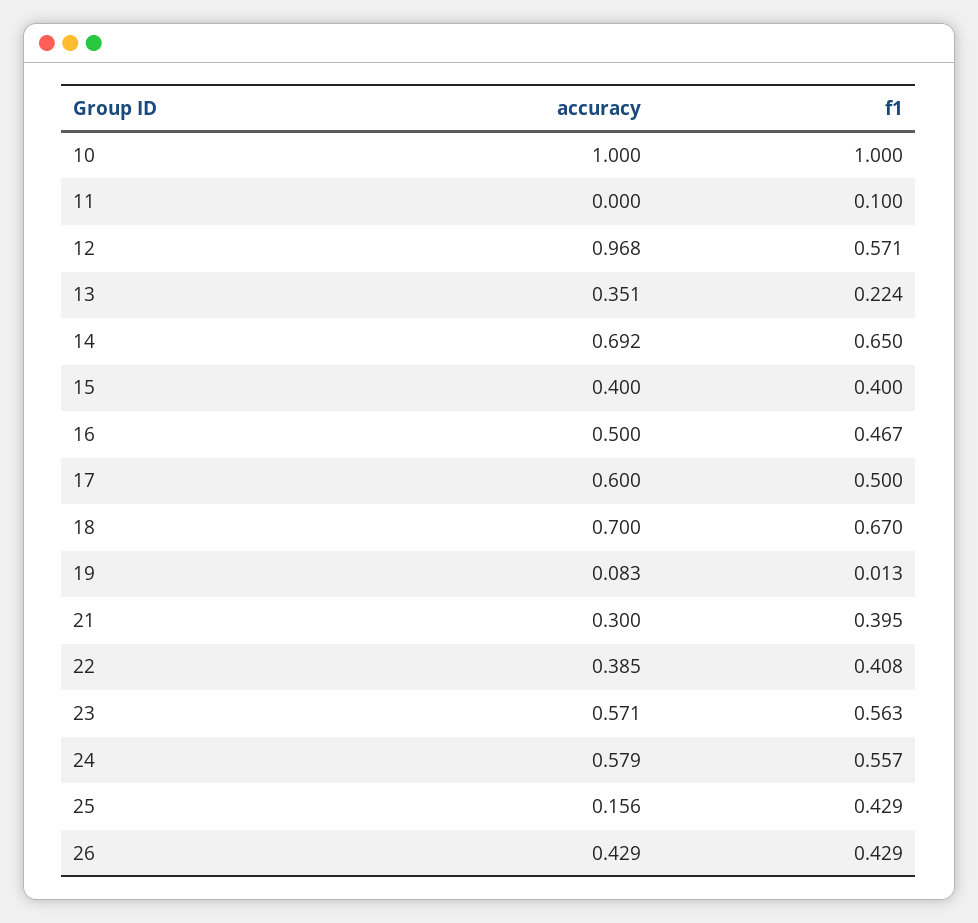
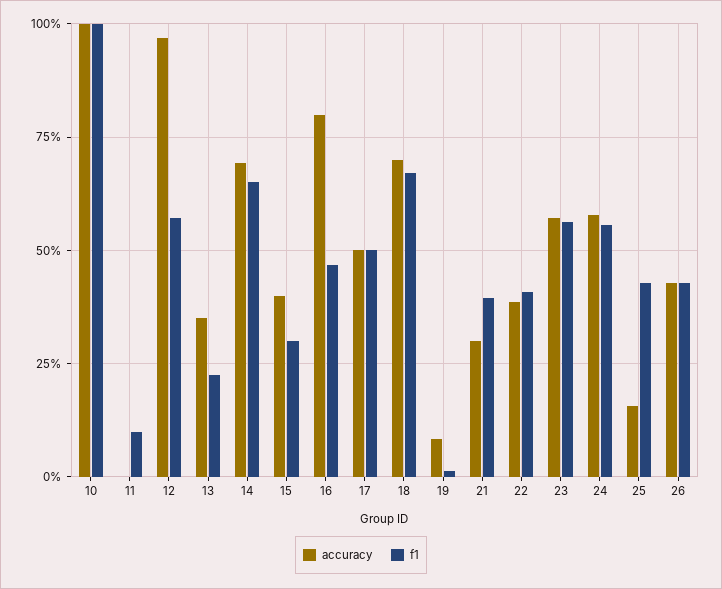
f1, 15: 0.4 -> 0.3
accuracy, 16: 0.5 -> 0.8
accuracy, 17: 0.6 -> 0.5

